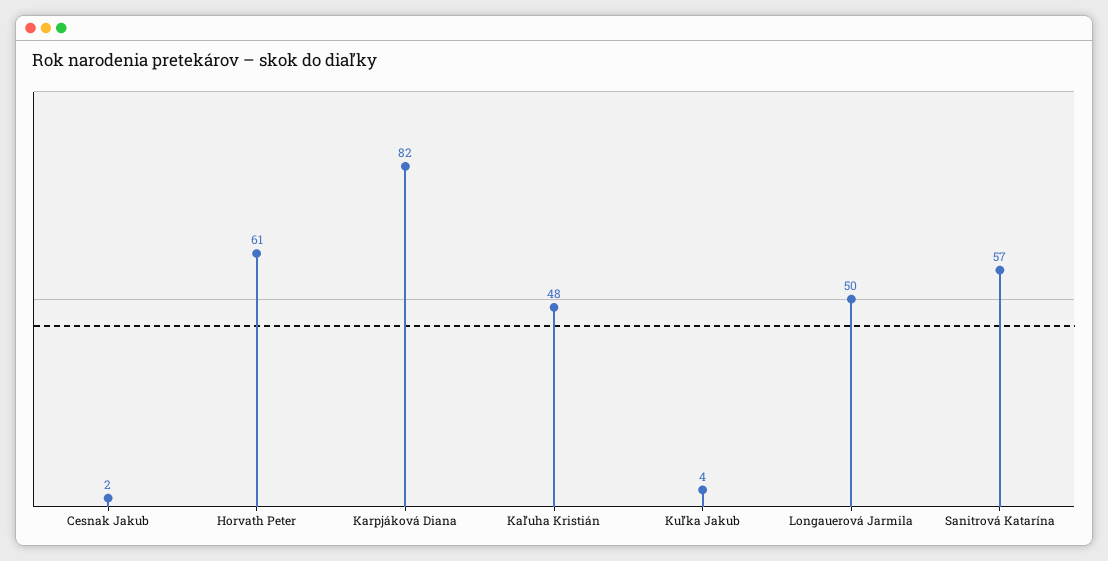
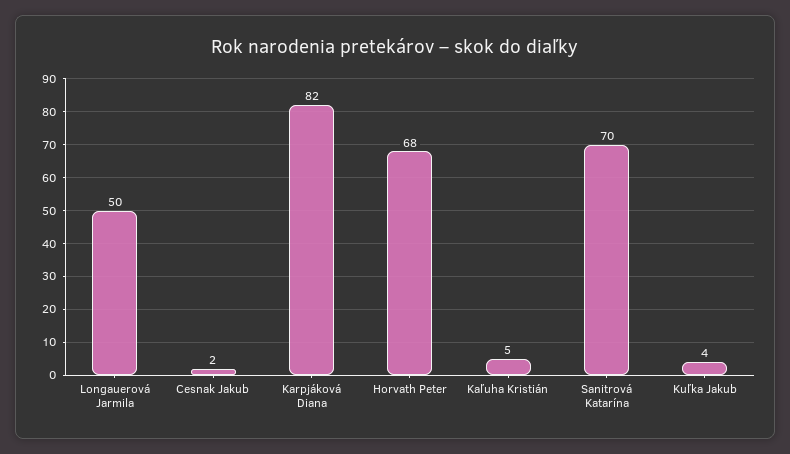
Horvath Peter: 61 -> 68
Kaľuha Kristián: 48 -> 5
Sanitrová Katarína: 57 -> 70

